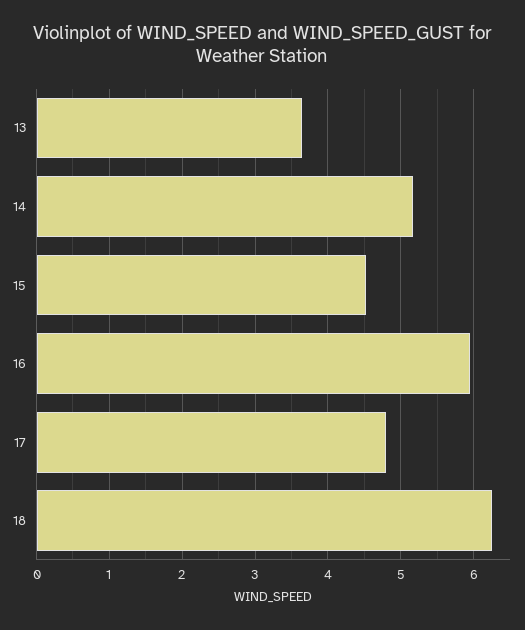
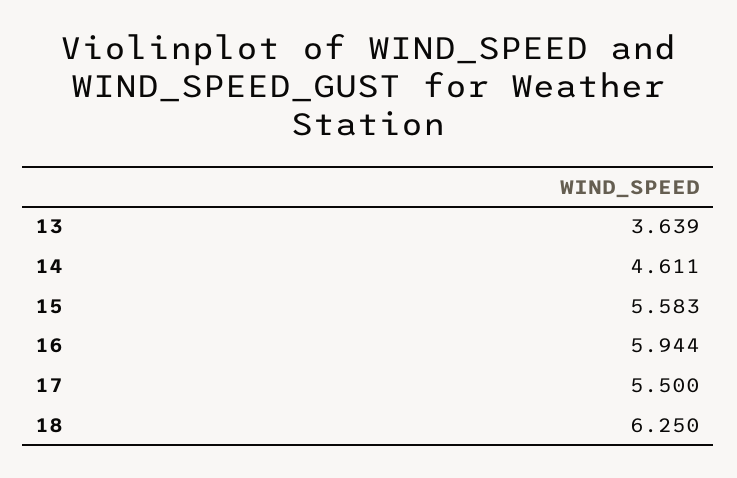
14: 5.2 -> 4.611
15: 4.5 -> 5.583
17: 4.8 -> 5.5

